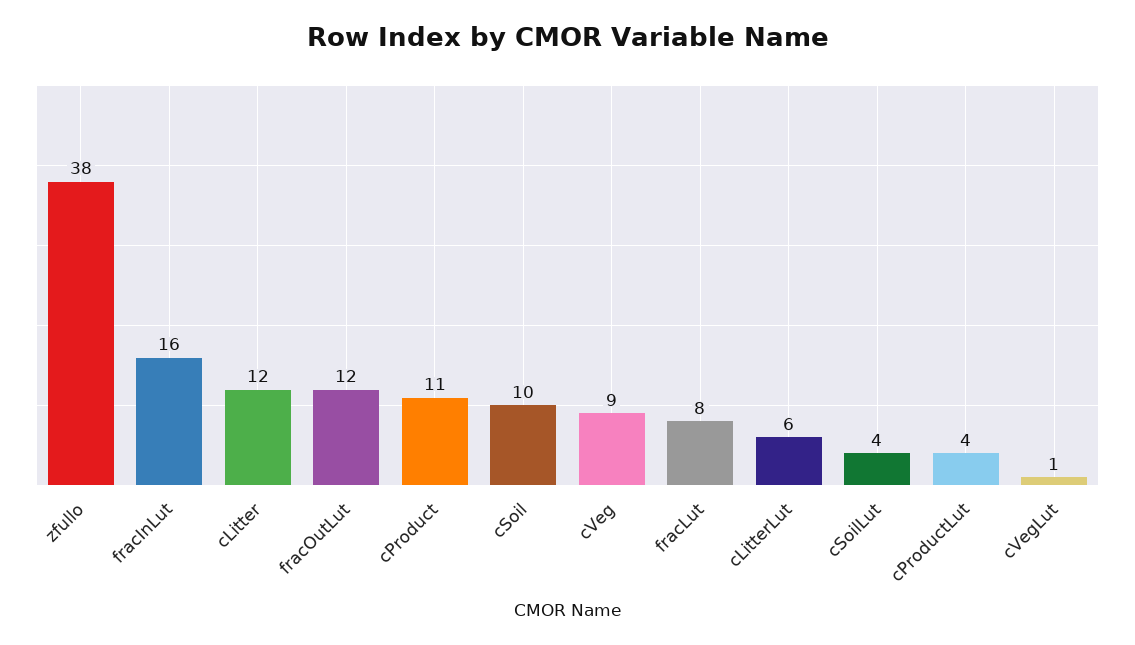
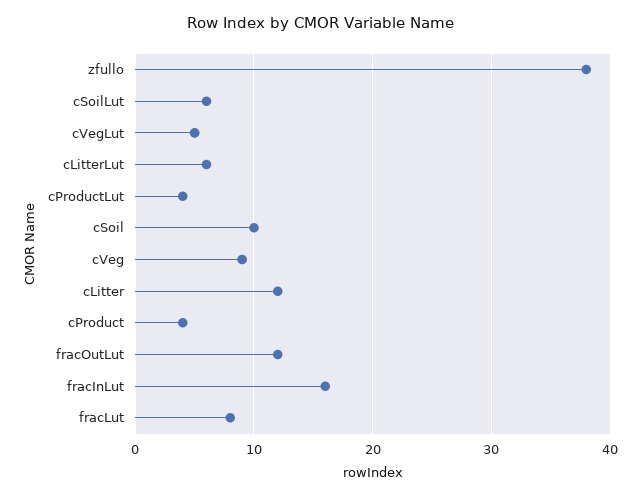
cProduct: 11 -> 4
cSoilLut: 4 -> 6
cVegLut: 1 -> 5

